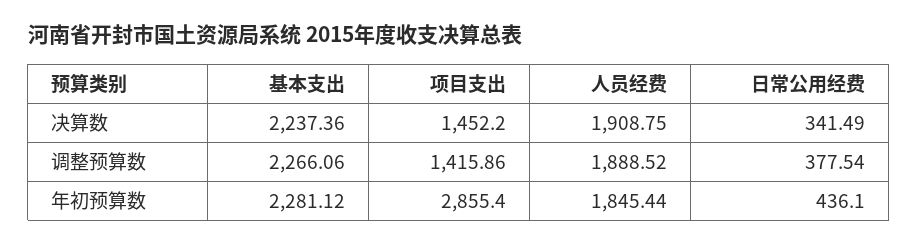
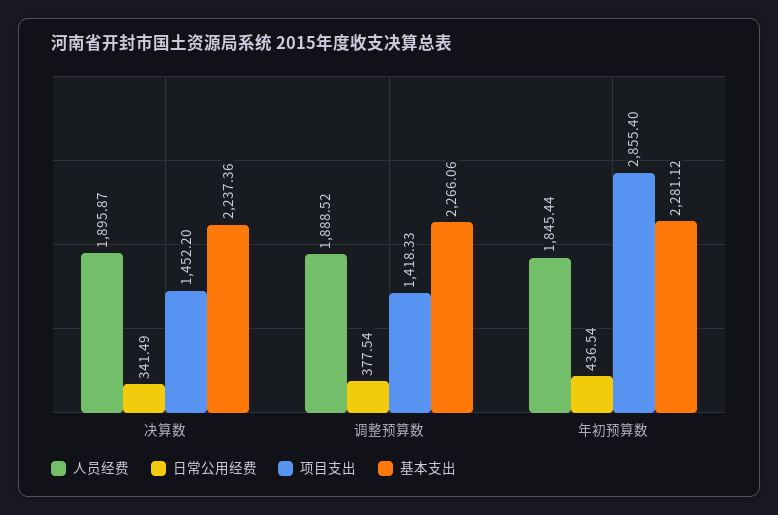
人员经费, 决算数: 1908.75 -> 1895.87
项目支出, 调整预算数: 1415.86 -> 1418.33
日常公用经费, 年初预算数: 436.1 -> 436.54

